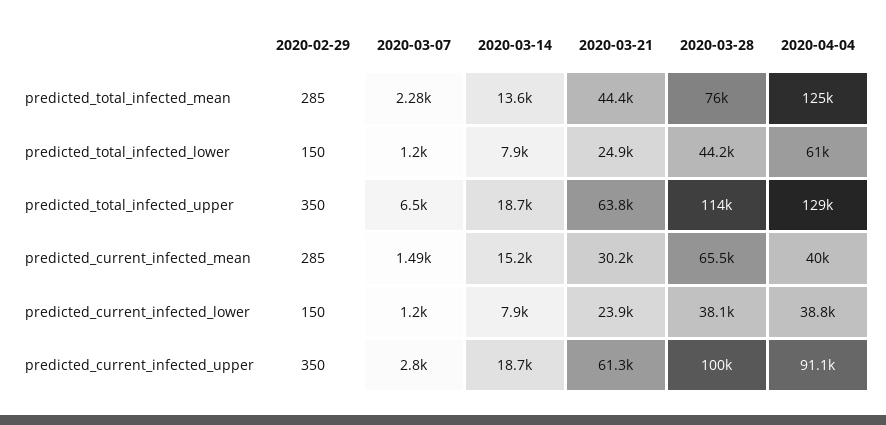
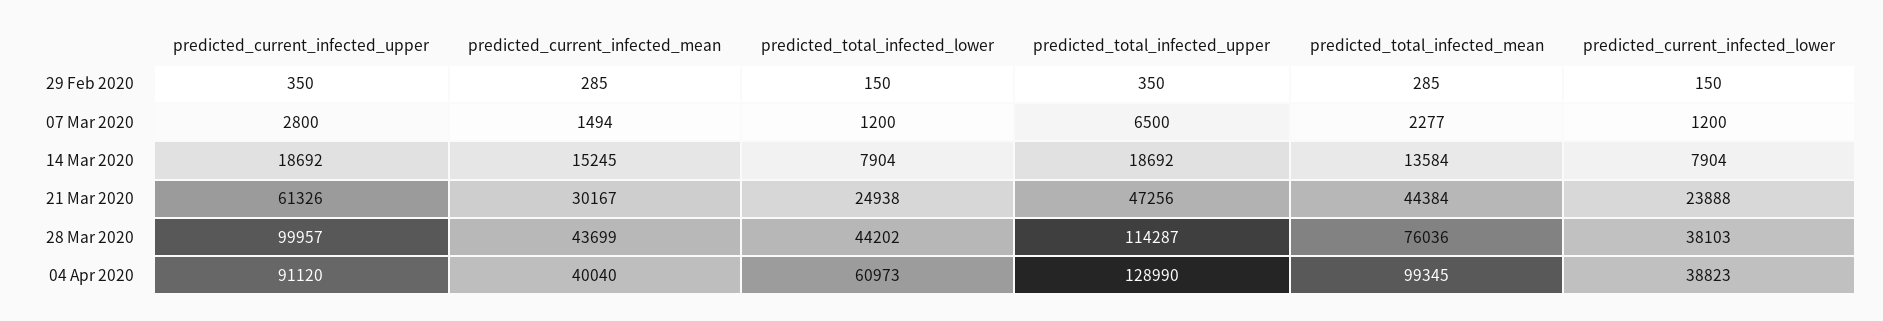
2020-04-04, predicted_total_infected_mean: 125000 -> 99345
2020-03-21, predicted_total_infected_upper: 63800 -> 47256
2020-03-28, predicted_current_infected_mean: 65500 -> 43699

